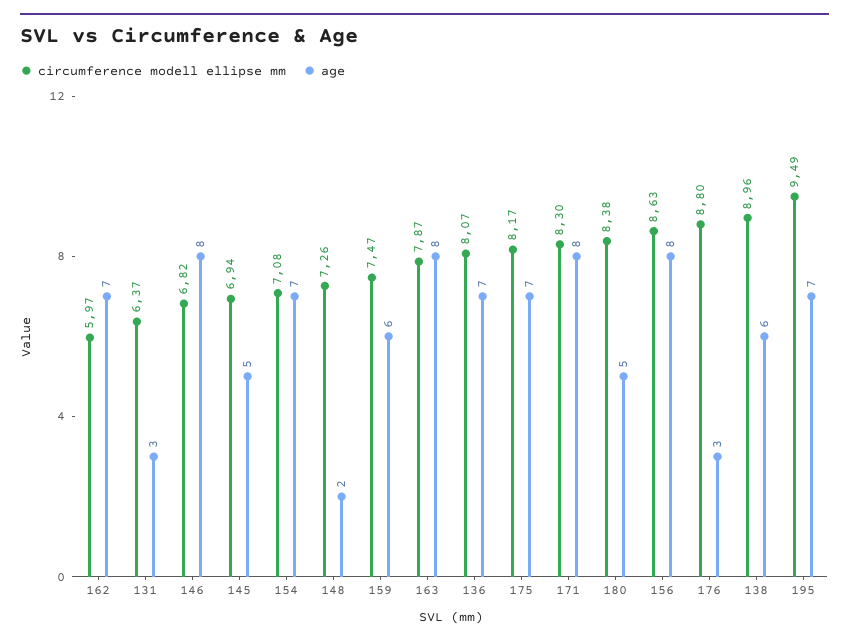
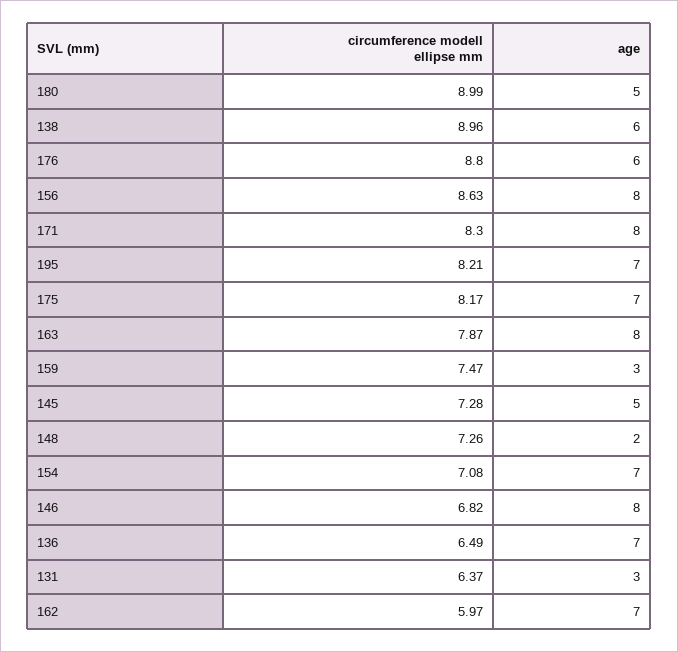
circumference modell ellipse mm, 145: 6.94 -> 7.28
age, 159: 6 -> 3
circumference modell ellipse mm, 136: 8.07 -> 6.49
circumference modell ellipse mm, 180: 8.38 -> 8.99
age, 176: 3 -> 6
circumference modell ellipse mm, 195: 9.49 -> 8.21

